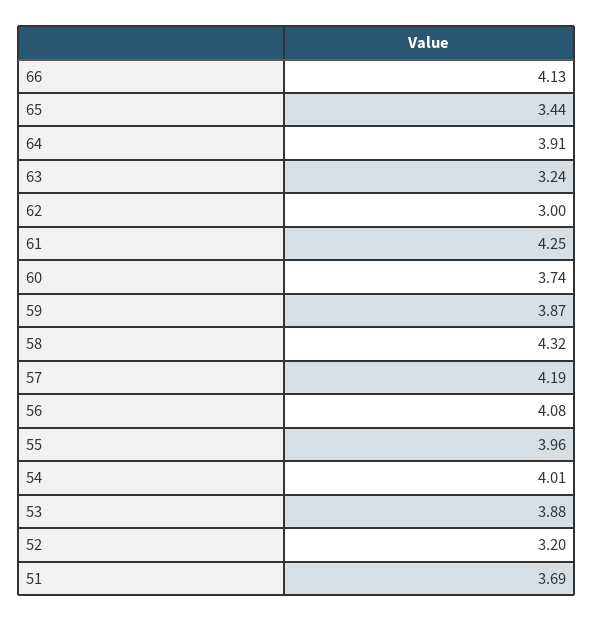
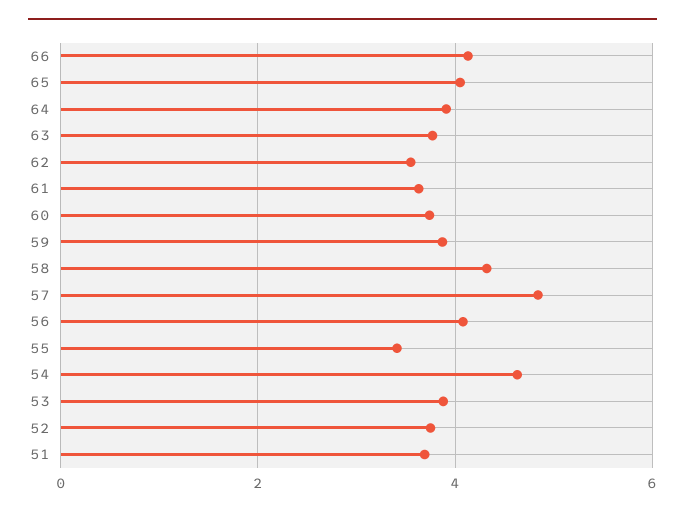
65: 3.44 -> 4
63: 3.24 -> 3.8
62: 3 -> 3.6
61: 4.25 -> 3.6
57: 4.19 -> 4.8
55: 3.96 -> 3.4
54: 4.01 -> 4.6
52: 3.2 -> 3.8

